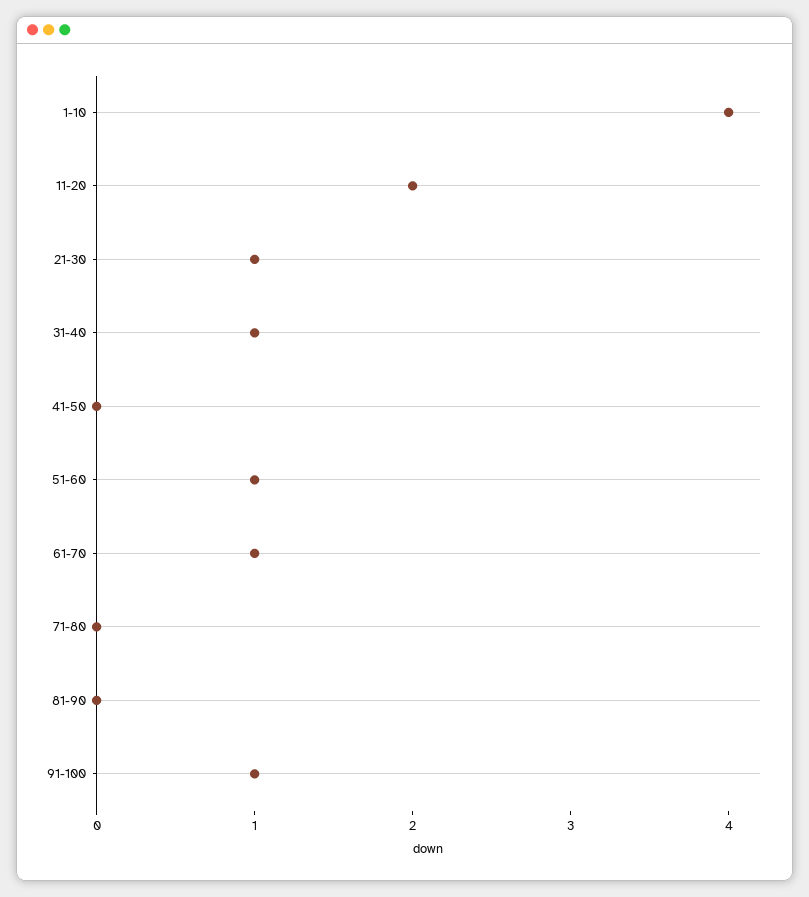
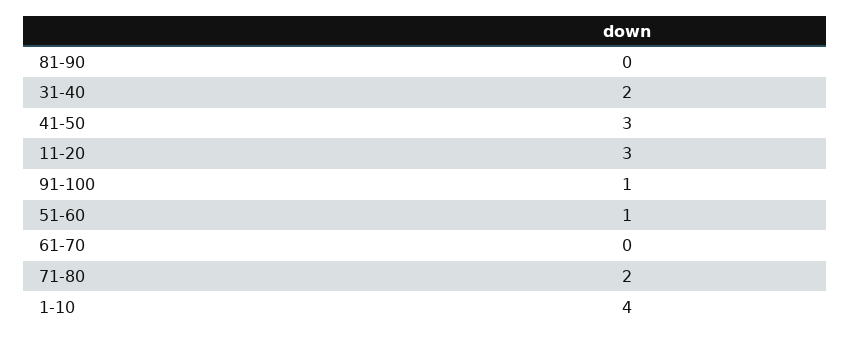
11-20: 2 -> 3
21-30: 1 -> none
31-40: 1 -> 2
41-50: 0 -> 3
61-70: 1 -> 0
71-80: 0 -> 2

